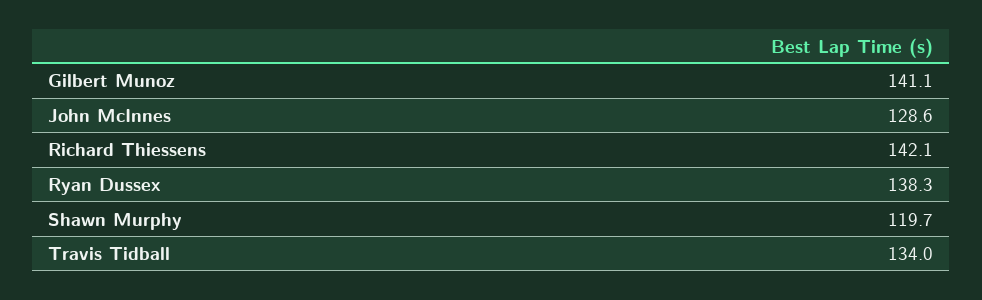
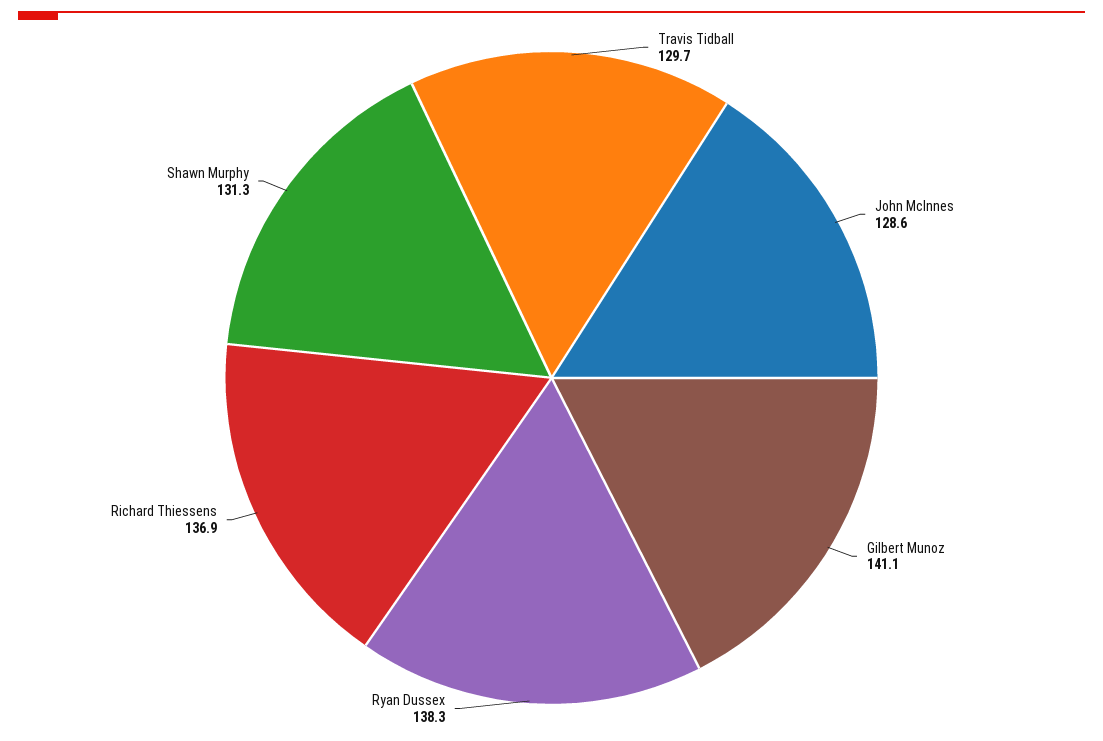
Richard Thiessens: 142.1 -> 136.9
Shawn Murphy: 119.7 -> 131.3
Travis Tidball: 134 -> 129.7

